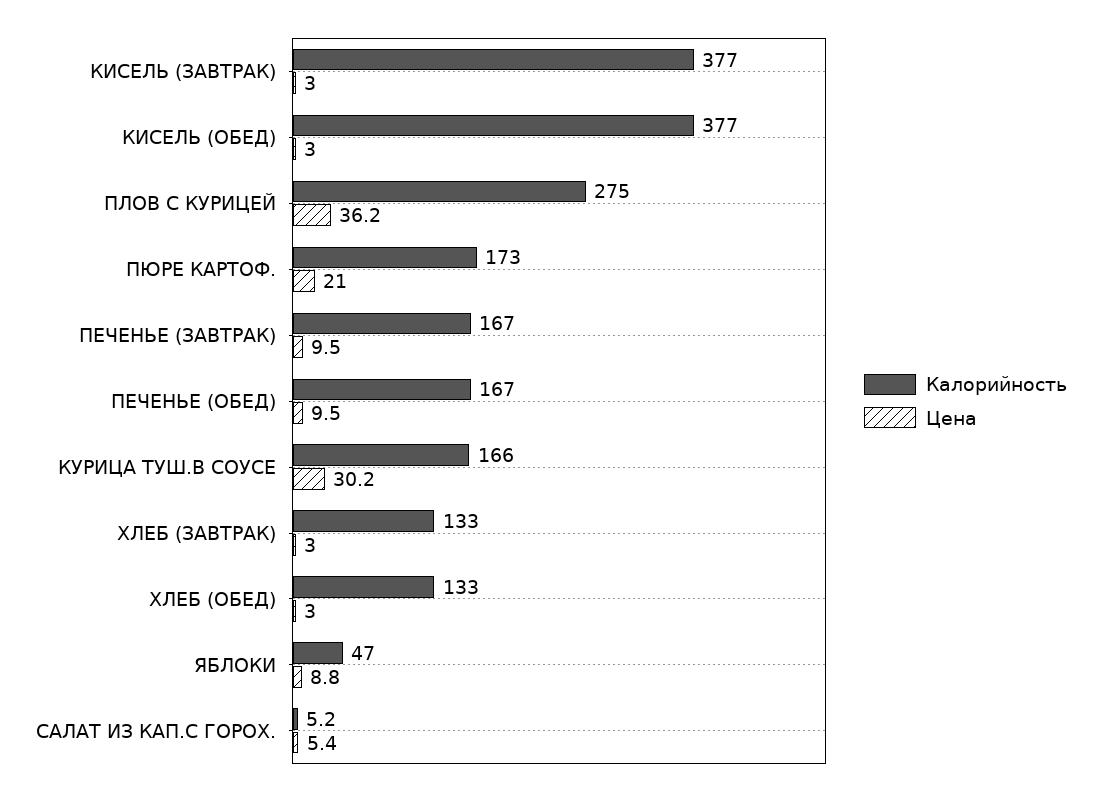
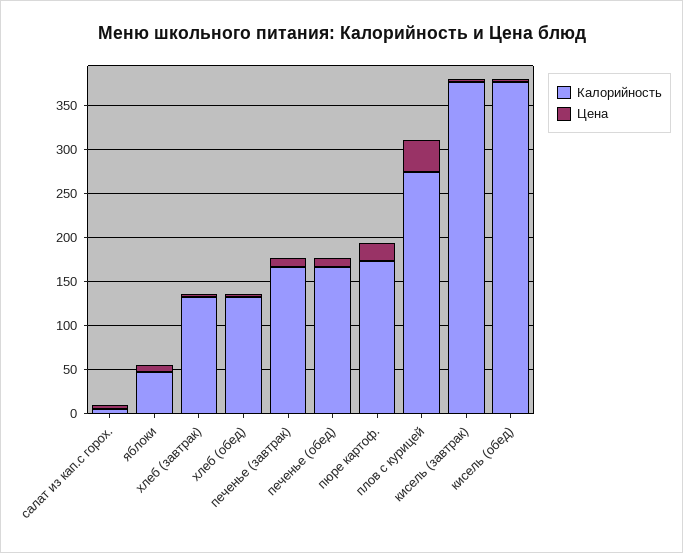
Калорийность, КУРИЦА ТУШ.В СОУСЕ: 166 -> none
Цена, КУРИЦА ТУШ.В СОУСЕ: 30.2 -> none

